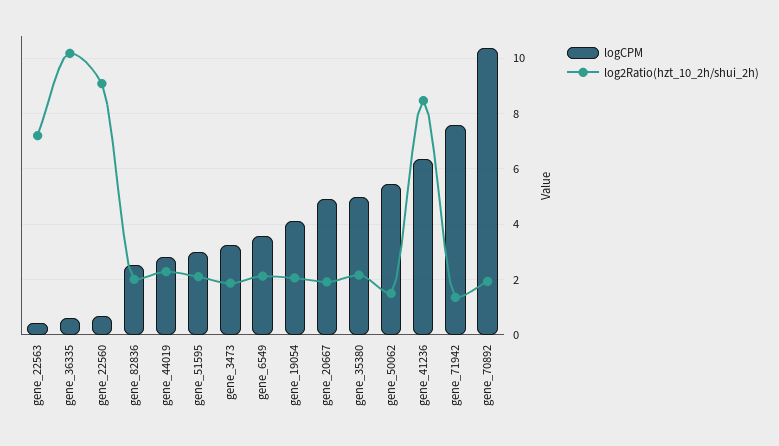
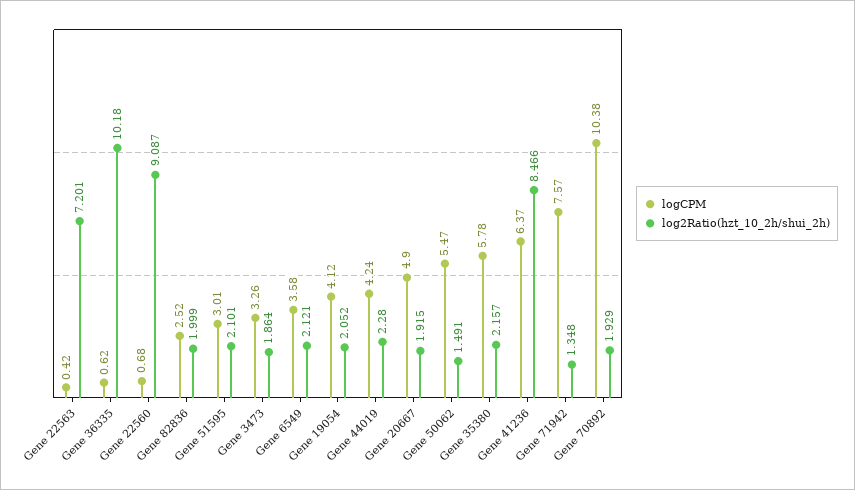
logCPM, gene_44019: 2.75 -> 4.24
logCPM, gene_35380: 5 -> 5.78

